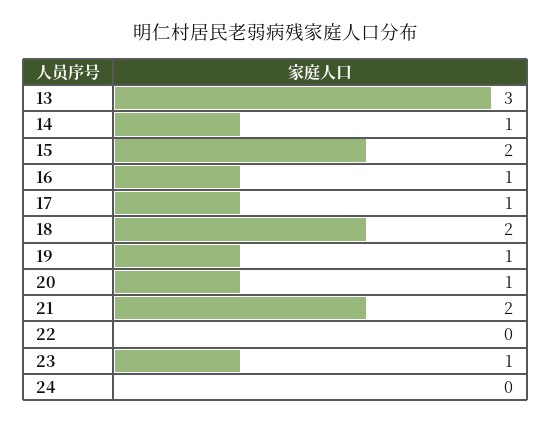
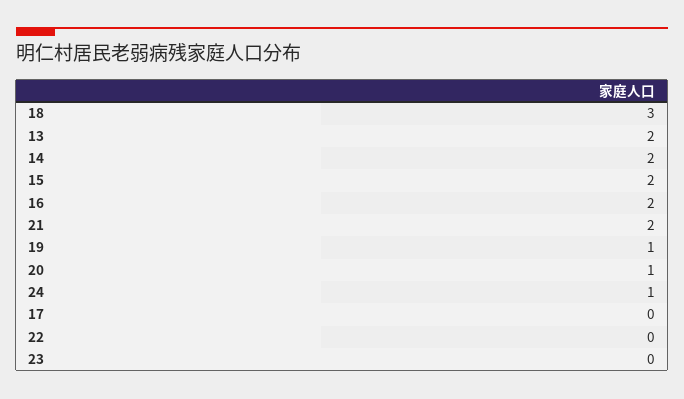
13: 3 -> 2
14: 1 -> 2
16: 1 -> 2
17: 1 -> 0
18: 2 -> 3
23: 1 -> 0
24: 0 -> 1

